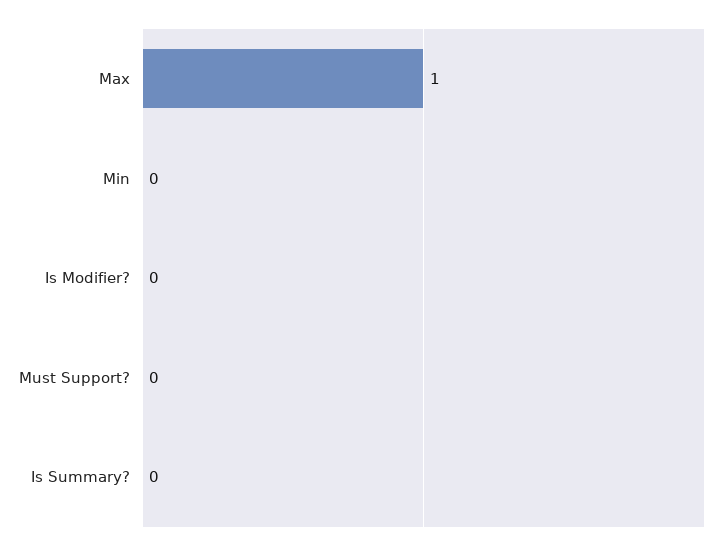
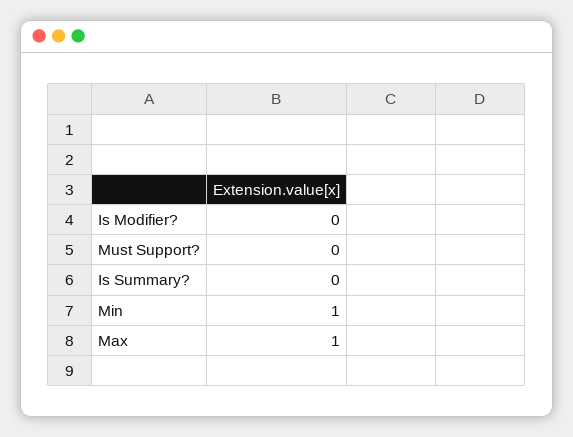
Min: 0 -> 1

